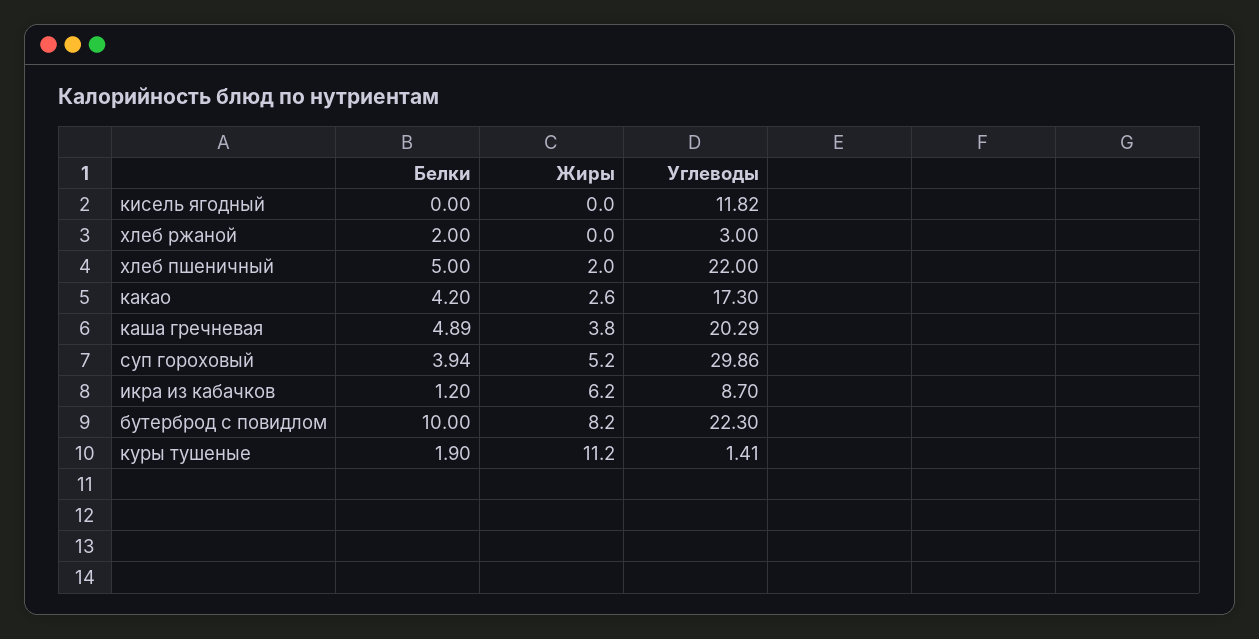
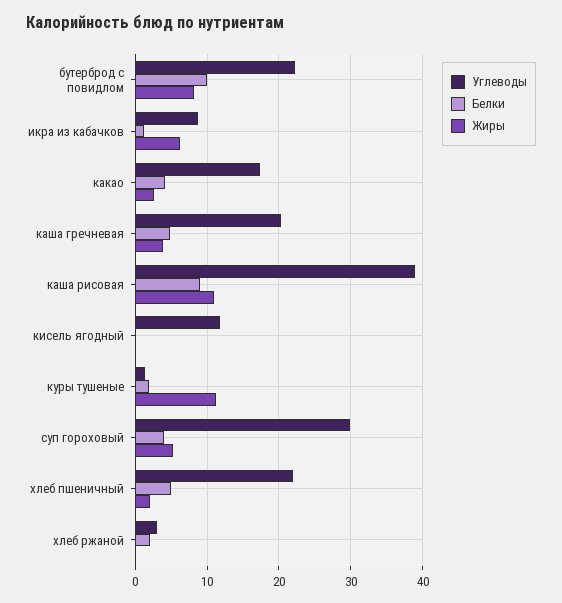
Углеводы, каша рисовая: none -> 39
Белки, каша рисовая: none -> 9
Жиры, каша рисовая: none -> 11

